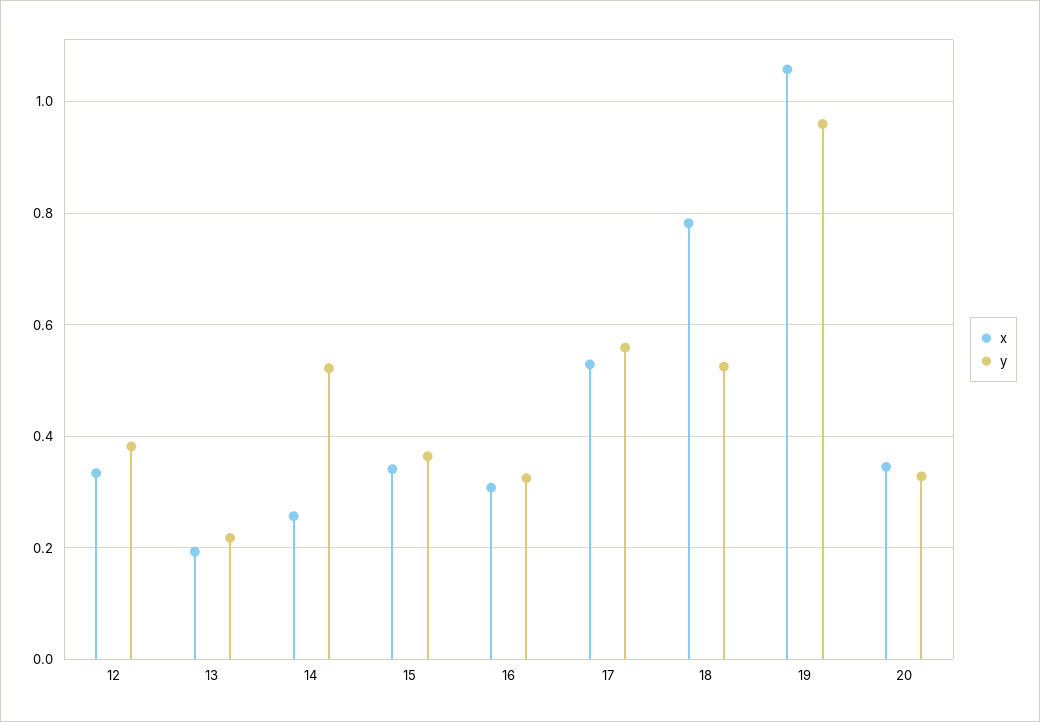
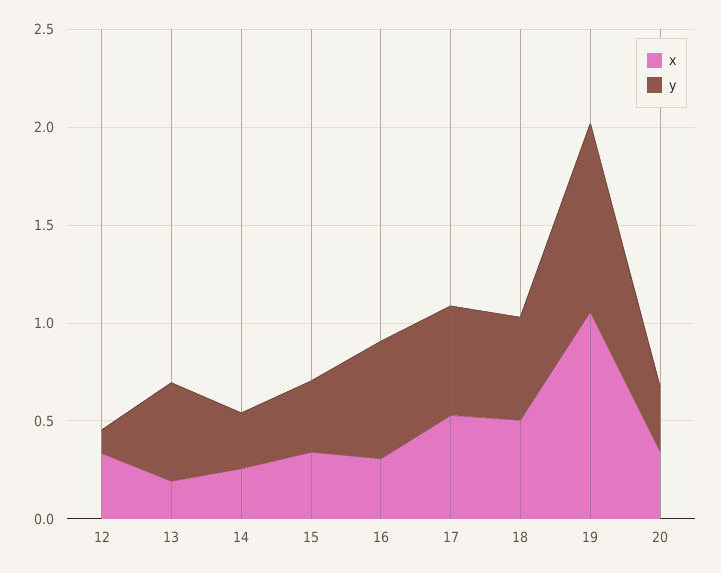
y, 12: 0.38 -> 0.1
y, 13: 0.22 -> 0.5
y, 14: 0.52 -> 0.3
y, 16: 0.32 -> 0.6
x, 18: 0.78 -> 0.5

